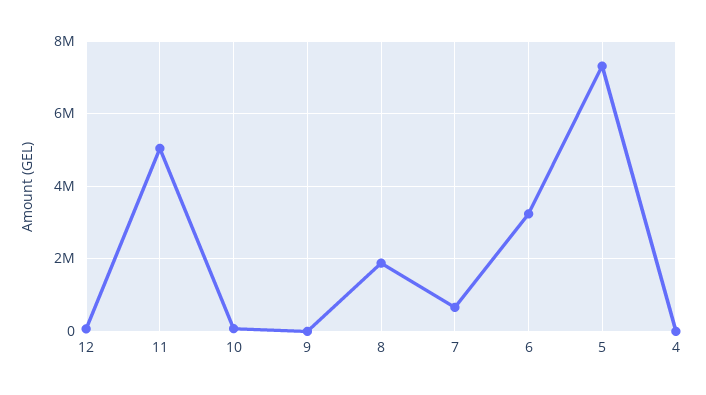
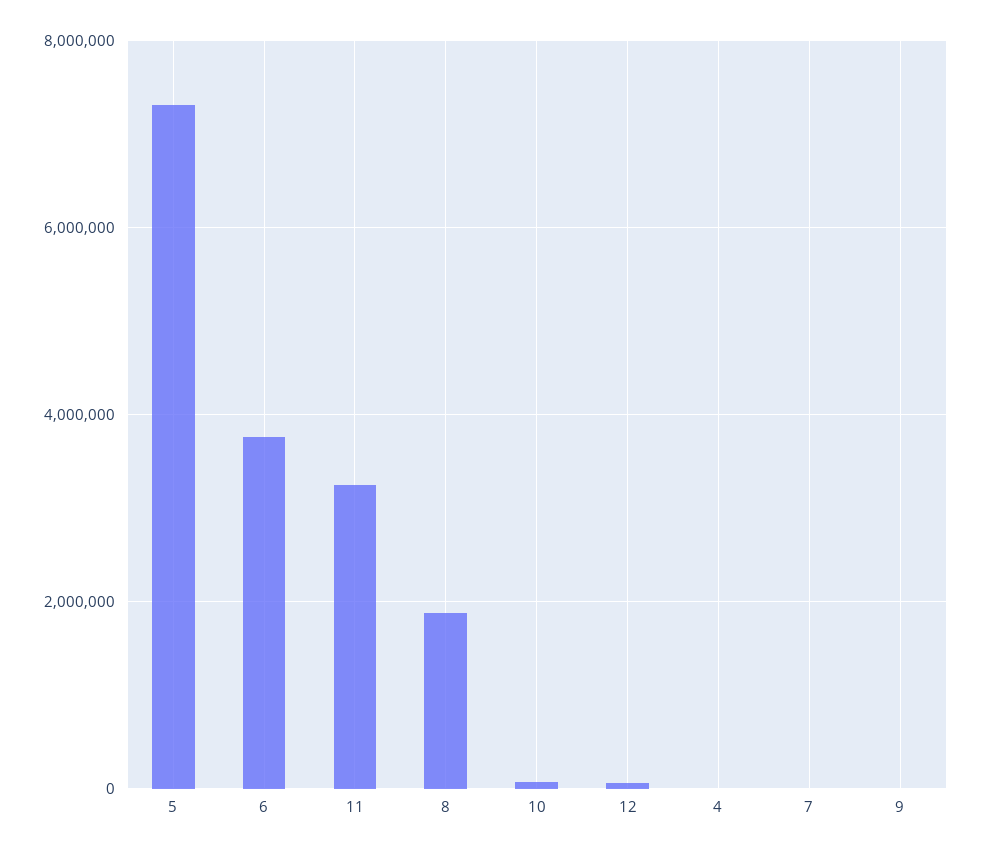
11: 5000000 -> 3200000
7: 600000 -> 0
6: 3200000 -> 3800000

